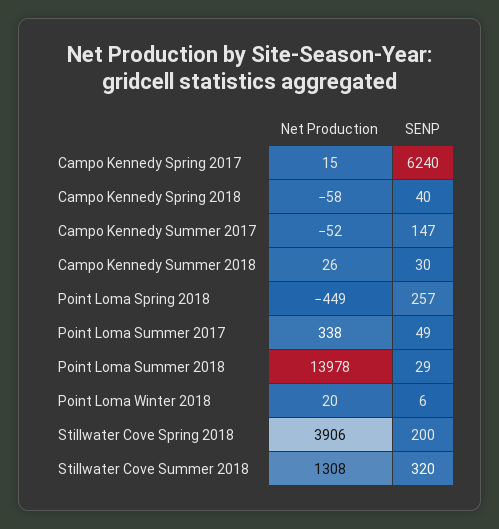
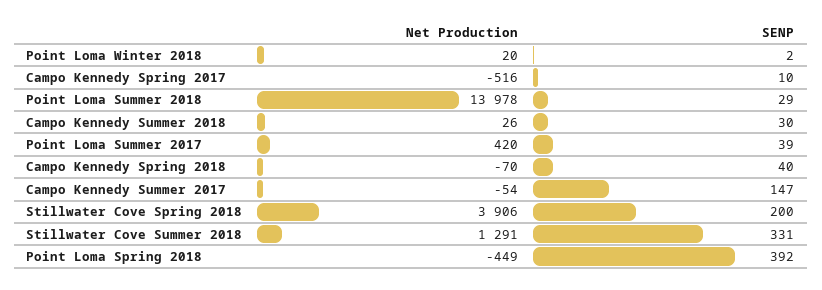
Net Production, Campo Kennedy Spring 2017: 15 -> -516
SENP, Campo Kennedy Spring 2017: 6240 -> 10
Net Production, Campo Kennedy Spring 2018: -58 -> -70
Net Production, Campo Kennedy Summer 2017: -52 -> -54
SENP, Point Loma Spring 2018: 257 -> 392
Net Production, Point Loma Summer 2017: 338 -> 420
SENP, Point Loma Summer 2017: 49 -> 39
SENP, Point Loma Winter 2018: 6 -> 2
Net Production, Stillwater Cove Summer 2018: 1308 -> 1291
SENP, Stillwater Cove Summer 2018: 320 -> 331

